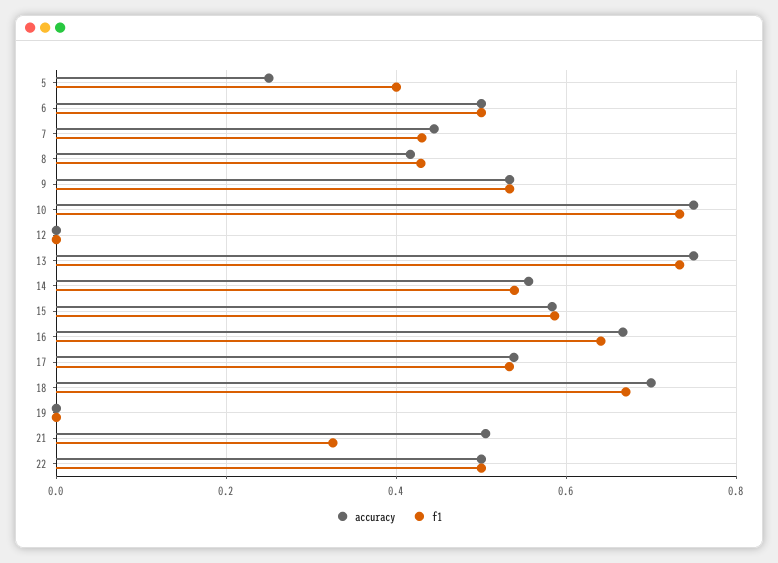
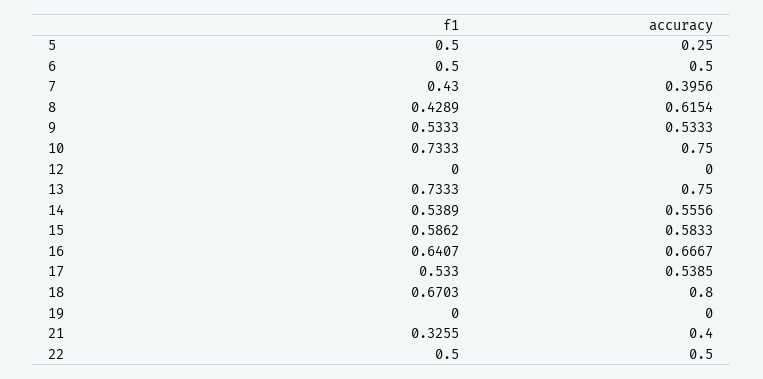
f1, 5: 0.4 -> 0.5
accuracy, 7: 0.44 -> 0.3956
accuracy, 8: 0.42 -> 0.6154
accuracy, 18: 0.7 -> 0.8
accuracy, 21: 0.5 -> 0.4

